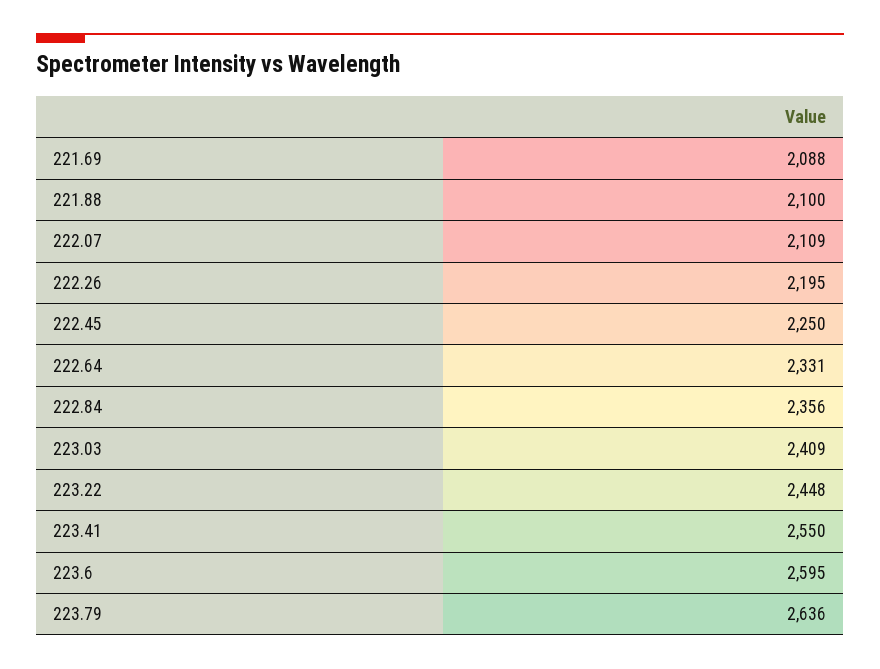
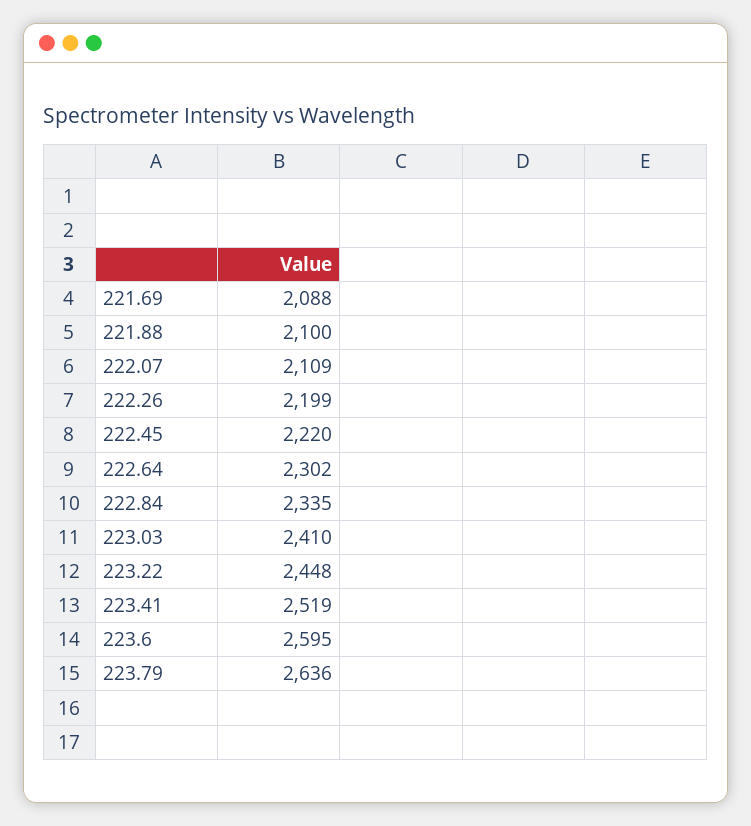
222.26: 2195 -> 2199
222.45: 2250 -> 2220
222.64: 2331 -> 2302
222.84: 2356 -> 2335
223.03: 2409 -> 2410
223.41: 2550 -> 2519

